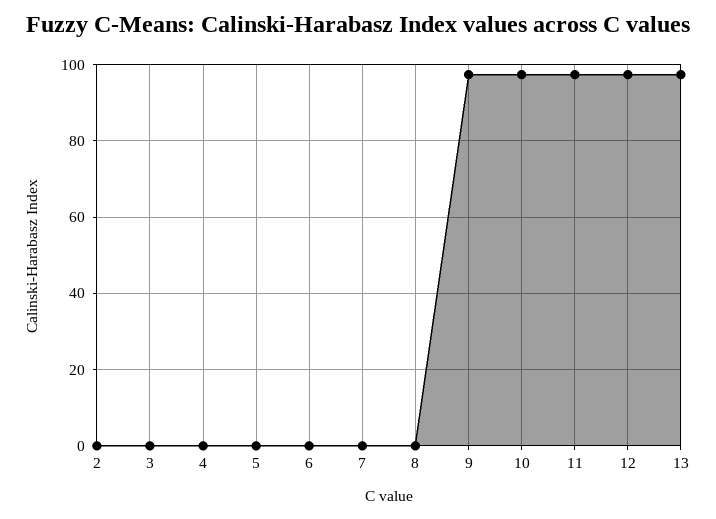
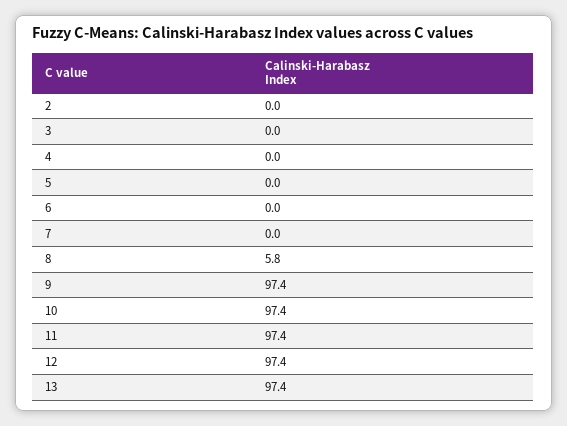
8: 0 -> 5.8

